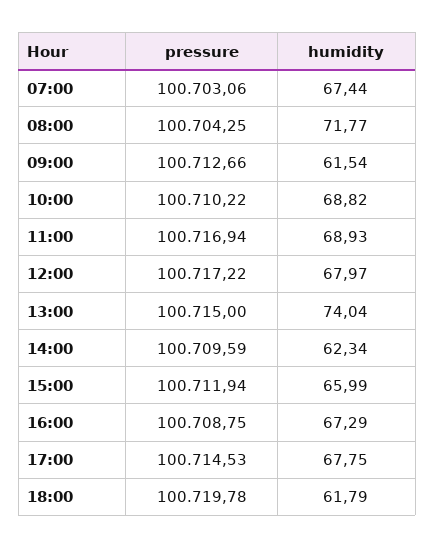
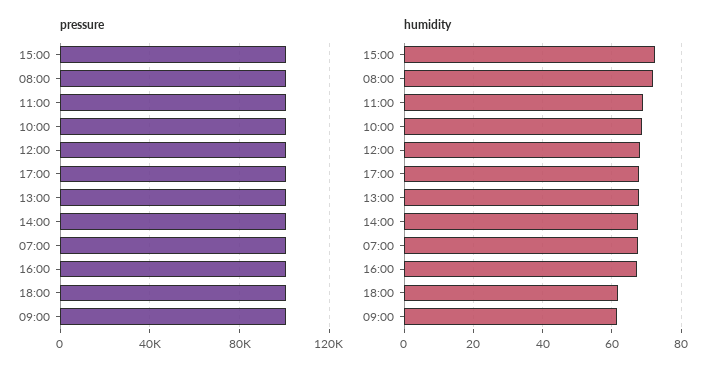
humidity, 13:00: 74.04 -> 68
humidity, 14:00: 62.34 -> 68
humidity, 15:00: 65.99 -> 72

